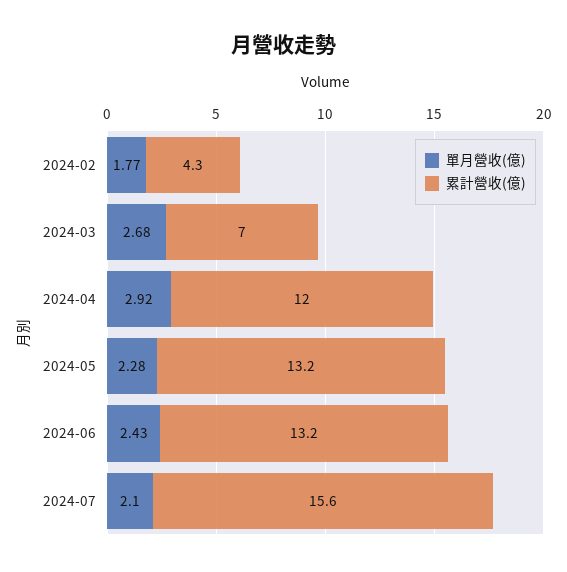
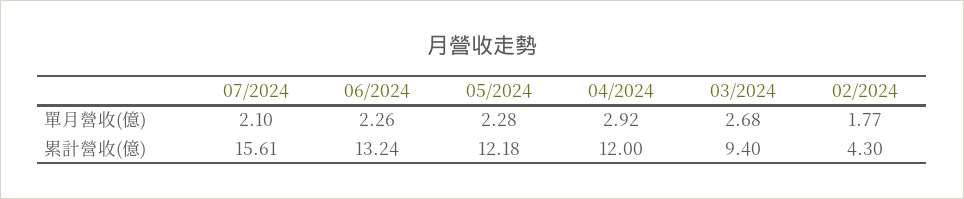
累計營收(億), 2024-03: 7 -> 9.4
累計營收(億), 2024-05: 13.2 -> 12.18
單月營收(億), 2024-06: 2.43 -> 2.26

